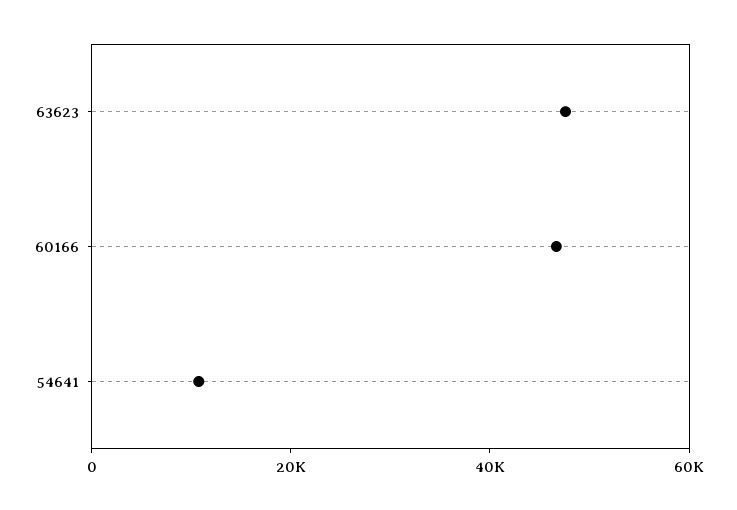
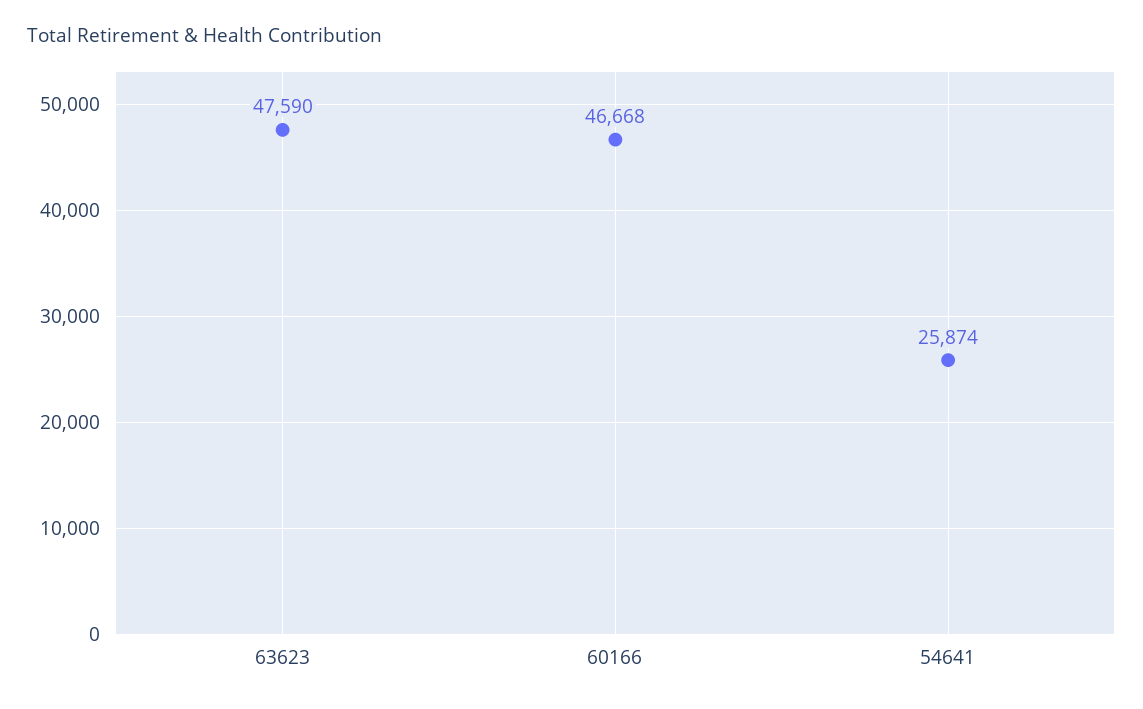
54641: 10000 -> 25874

